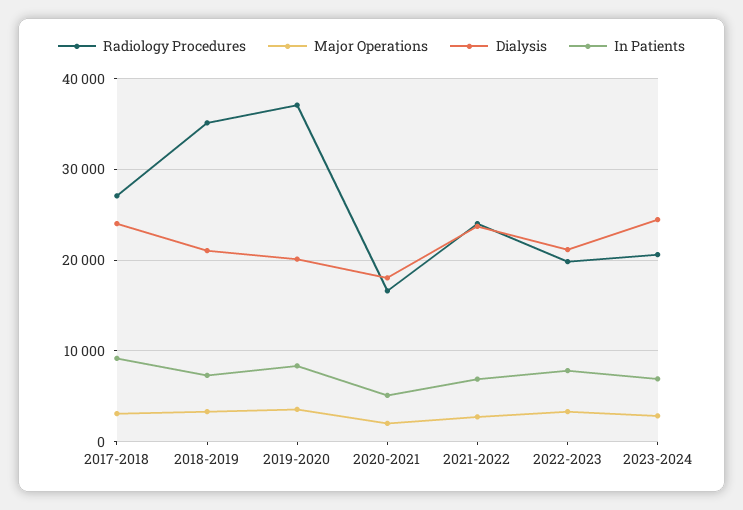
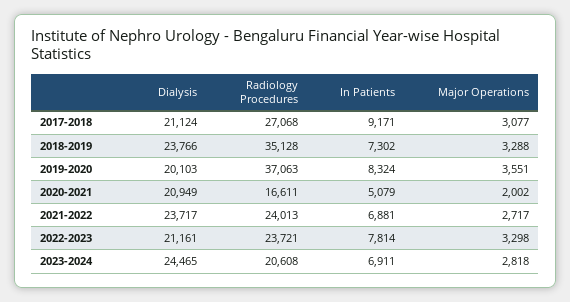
Dialysis, 2017-2018: 24000 -> 21124
Dialysis, 2018-2019: 21000 -> 23766
Dialysis, 2020-2021: 18000 -> 20949
Radiology Procedures, 2022-2023: 20000 -> 23721

